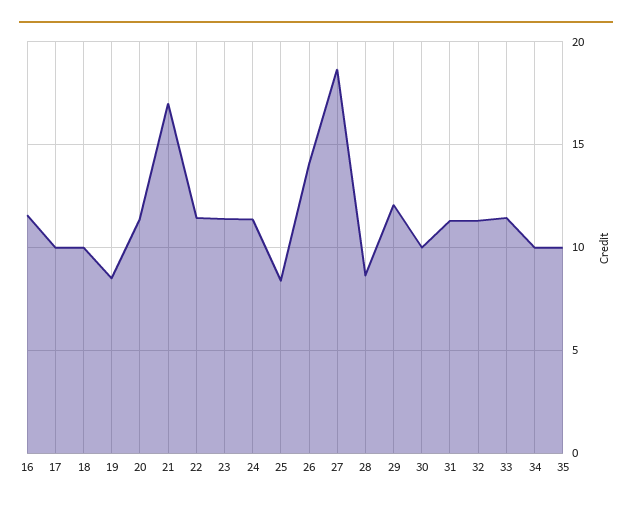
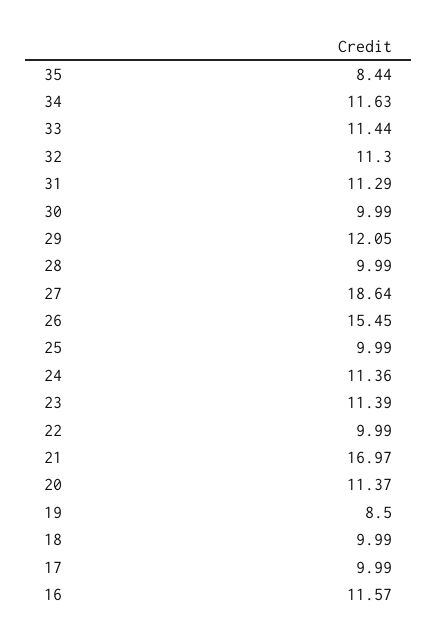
22: 11.5 -> 9.99
25: 8.5 -> 9.99
26: 14 -> 15.45
28: 8.5 -> 9.99
34: 10 -> 11.63
35: 10 -> 8.44

